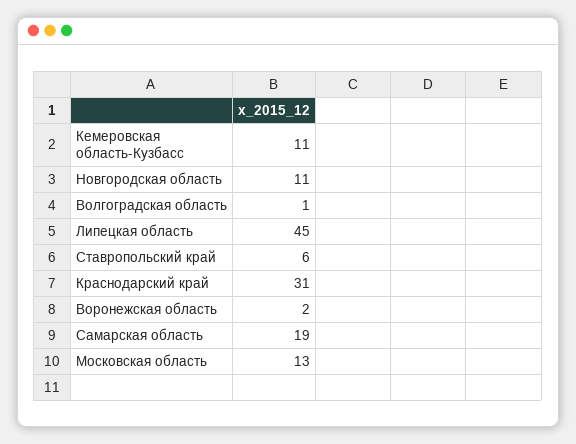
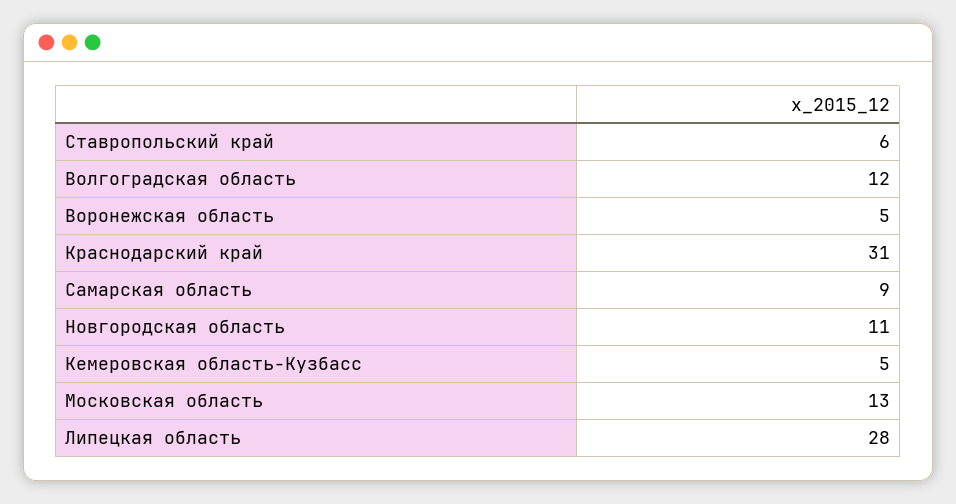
Кемеровская область-Кузбасс: 11 -> 5
Волгоградская область: 1 -> 12
Липецкая область: 45 -> 28
Воронежская область: 2 -> 5
Самарская область: 19 -> 9

